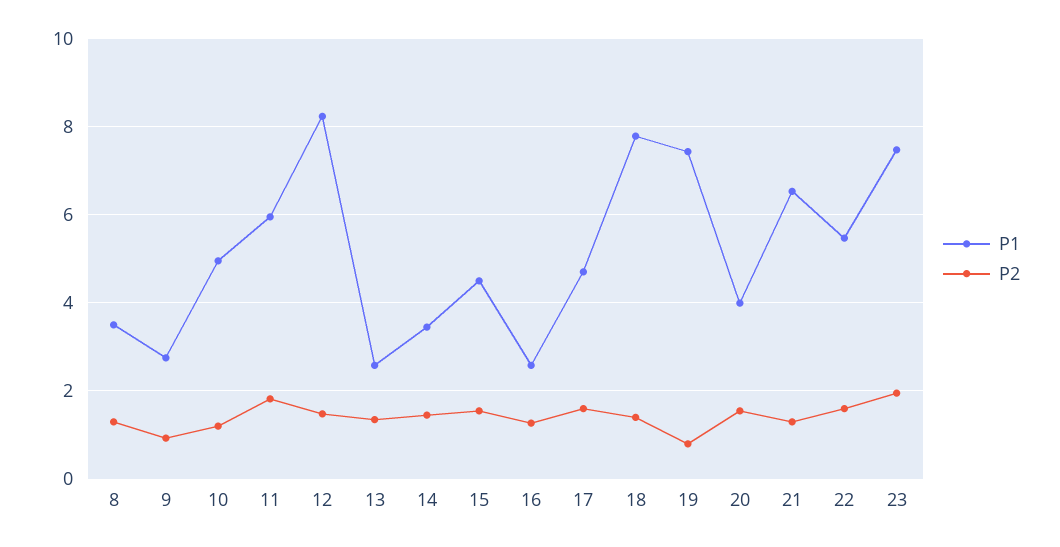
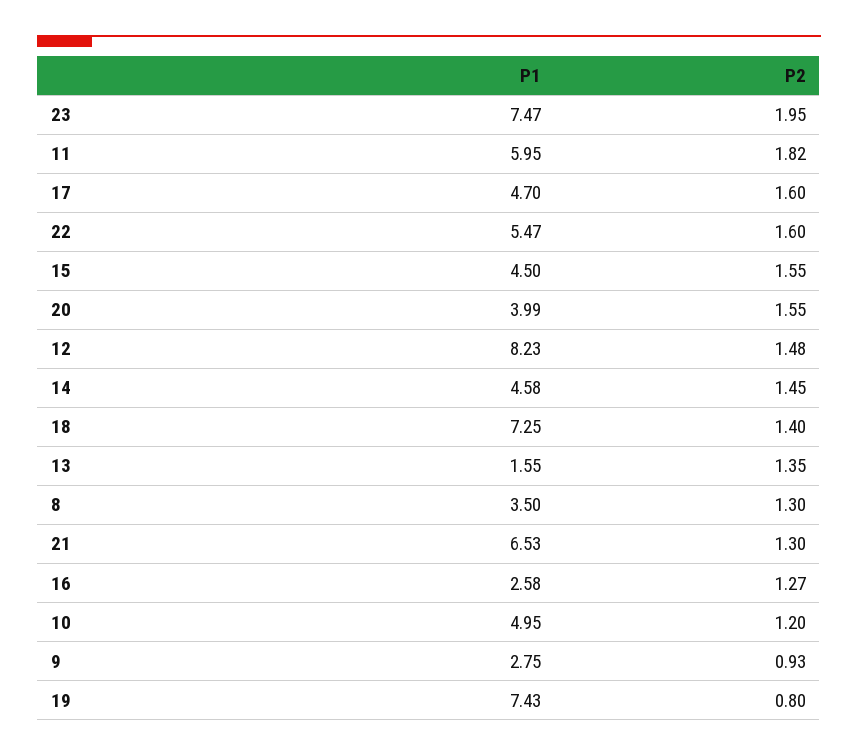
P1, 13: 2.6 -> 1.55
P1, 14: 3.4 -> 4.58
P1, 18: 7.8 -> 7.25

